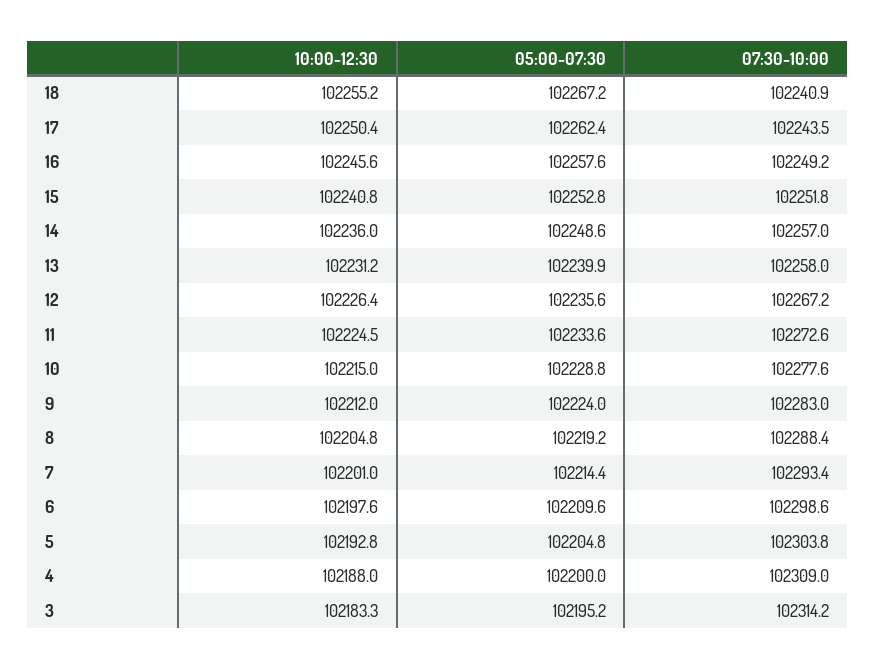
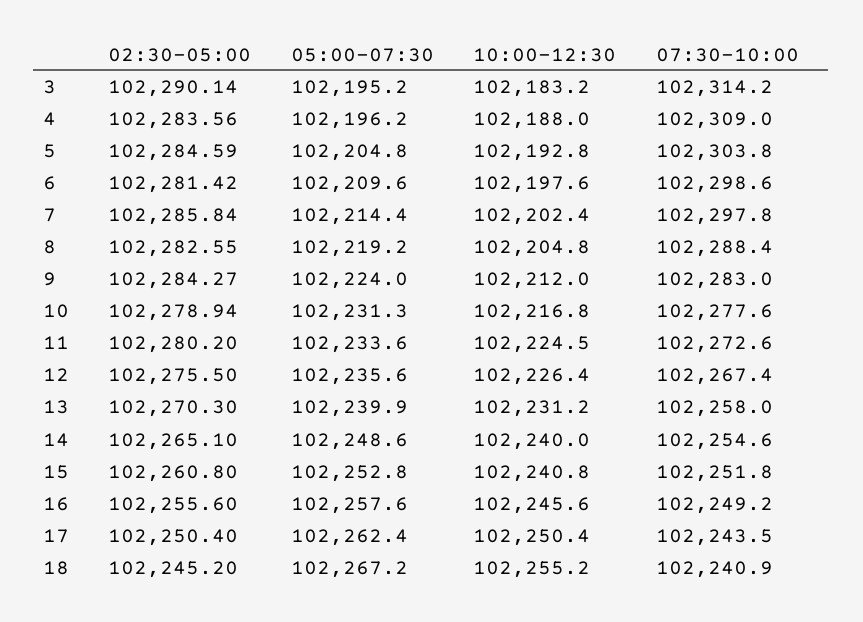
10:00-12:30, 14: 102236 -> 102240
07:30-10:00, 14: 102257 -> 102254.6
07:30-10:00, 12: 102267.2 -> 102267.4
10:00-12:30, 10: 102215 -> 102216.8
05:00-07:30, 10: 102228.8 -> 102231.3
10:00-12:30, 7: 102201 -> 102202.4
07:30-10:00, 7: 102293.4 -> 102297.8
05:00-07:30, 4: 102200 -> 102196.2
10:00-12:30, 3: 102183.3 -> 102183.2
02:30-05:00, 3: none -> 102290.14
02:30-05:00, 4: none -> 102283.56
02:30-05:00, 5: none -> 102284.59
02:30-05:00, 6: none -> 102281.42
02:30-05:00, 7: none -> 102285.84
02:30-05:00, 8: none -> 102282.55
02:30-05:00, 9: none -> 102284.27
02:30-05:00, 10: none -> 102278.94
02:30-05:00, 11: none -> 102280.2
02:30-05:00, 12: none -> 102275.5
02:30-05:00, 13: none -> 102270.3
02:30-05:00, 14: none -> 102265.1
02:30-05:00, 15: none -> 102260.8
02:30-05:00, 16: none -> 102255.6
02:30-05:00, 17: none -> 102250.4
02:30-05:00, 18: none -> 102245.2

